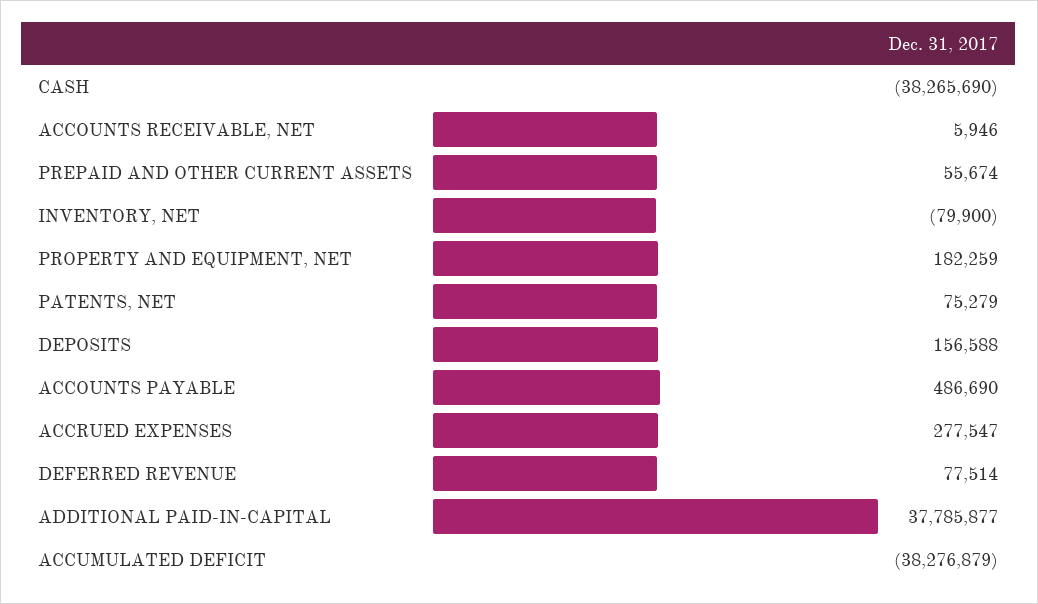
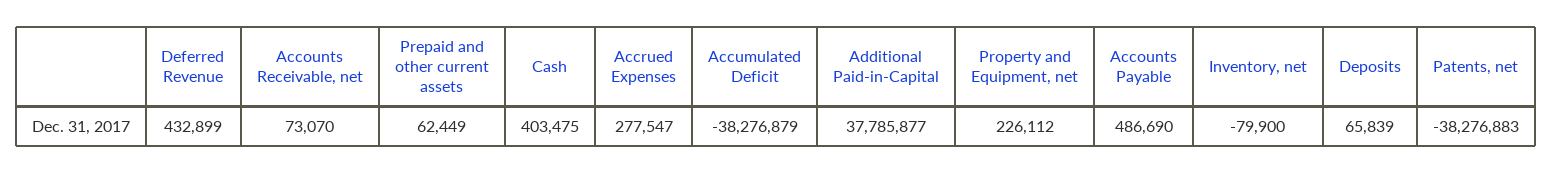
CASH: -38265690 -> 403475
ACCOUNTS RECEIVABLE, NET: 5946 -> 73070
PREPAID AND OTHER CURRENT ASSETS: 55674 -> 62449
PROPERTY AND EQUIPMENT, NET: 182259 -> 226112
PATENTS, NET: 75279 -> -38276883
DEPOSITS: 156588 -> 65839
DEFERRED REVENUE: 77514 -> 432899

